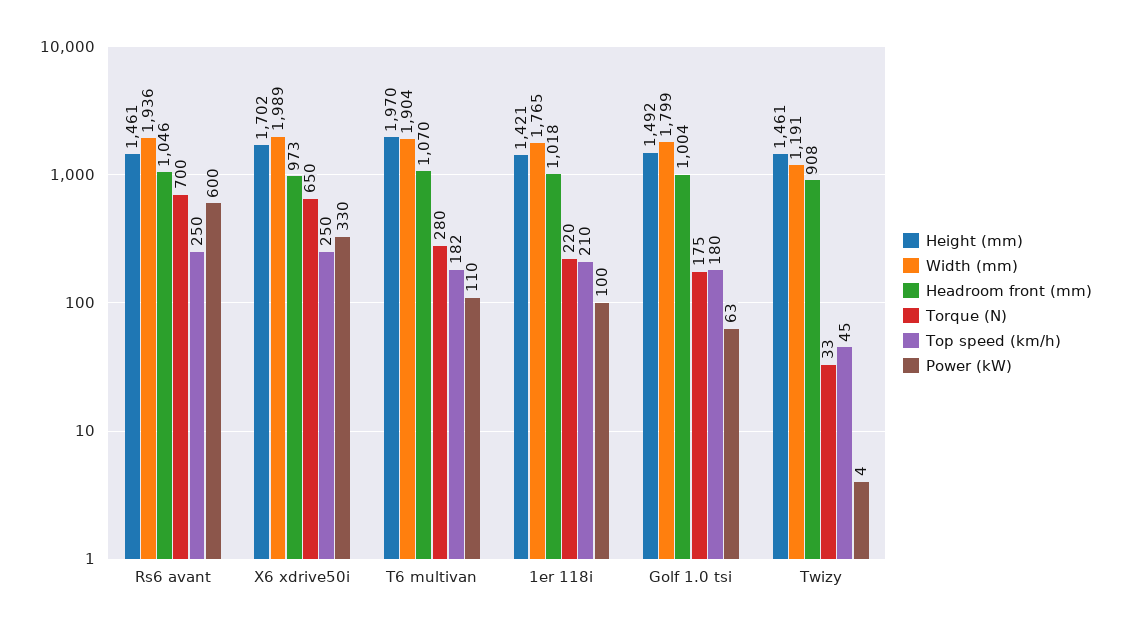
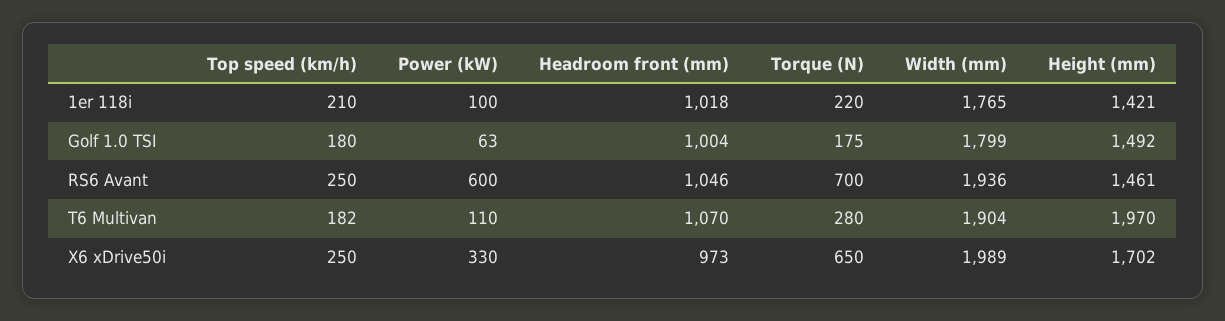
Height (mm), Twizy: 1461 -> none
Width (mm), Twizy: 1191 -> none
Headroom front (mm), Twizy: 908 -> none
Torque (N), Twizy: 33 -> none
Top speed (km/h), Twizy: 45 -> none
Power (kW), Twizy: 4 -> none

